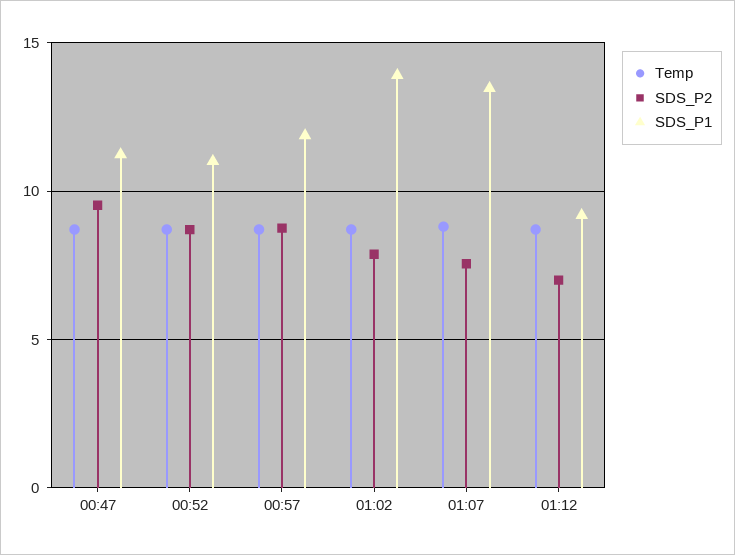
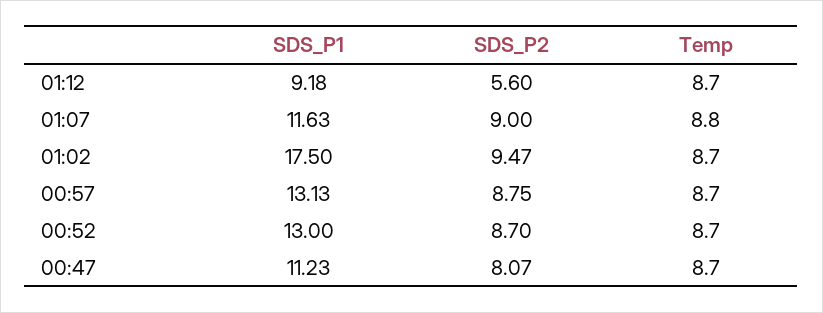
SDS_P2, 00:47: 9.5 -> 8.07
SDS_P1, 00:52: 11 -> 13
SDS_P1, 00:57: 12 -> 13.13
SDS_P2, 01:02: 8 -> 9.47
SDS_P1, 01:02: 14 -> 17.5
SDS_P2, 01:07: 7.5 -> 9
SDS_P1, 01:07: 13.5 -> 11.63
SDS_P2, 01:12: 7 -> 5.6

